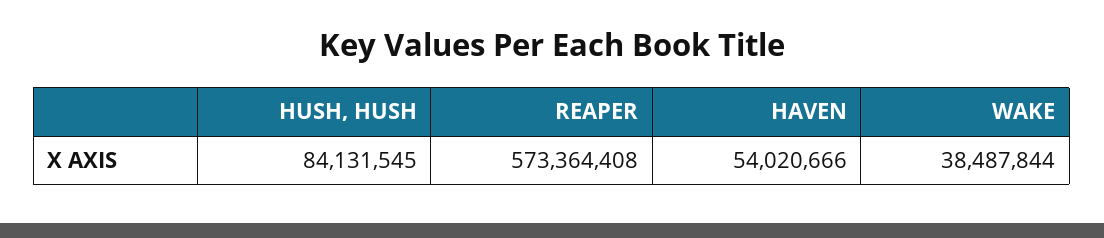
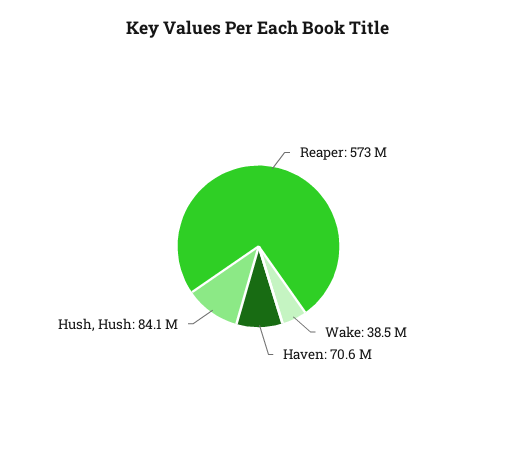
HAVEN: 54020666 -> 70600000

